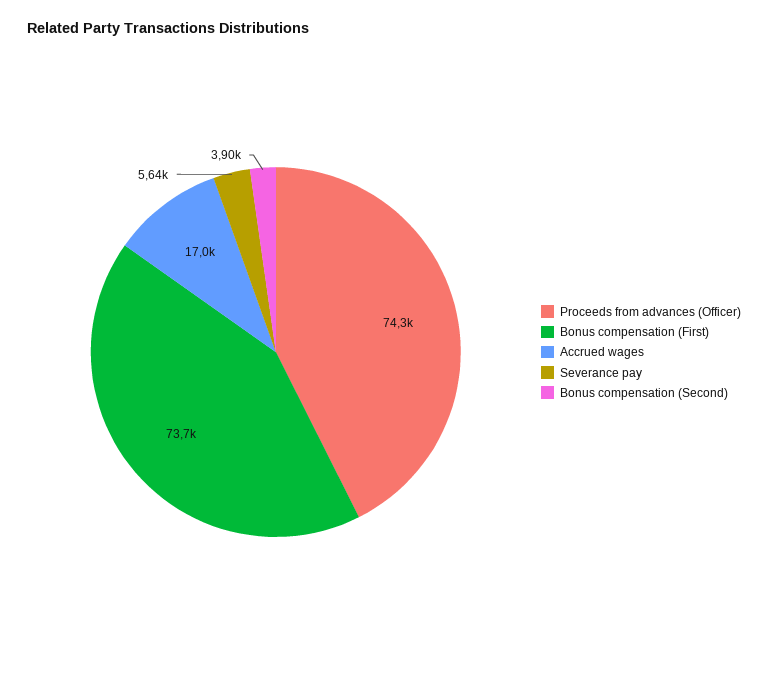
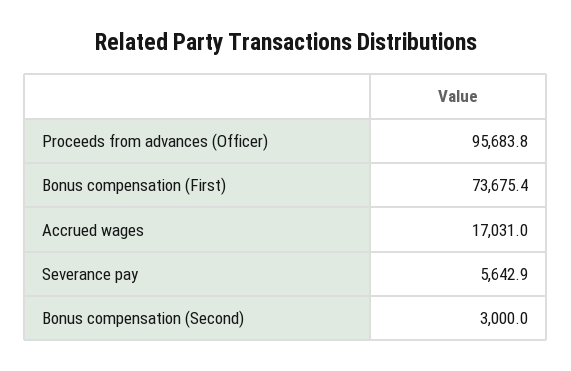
Proceeds from advances (Officer): 74300 -> 95683.8
Bonus compensation (Second): 3900 -> 3000

